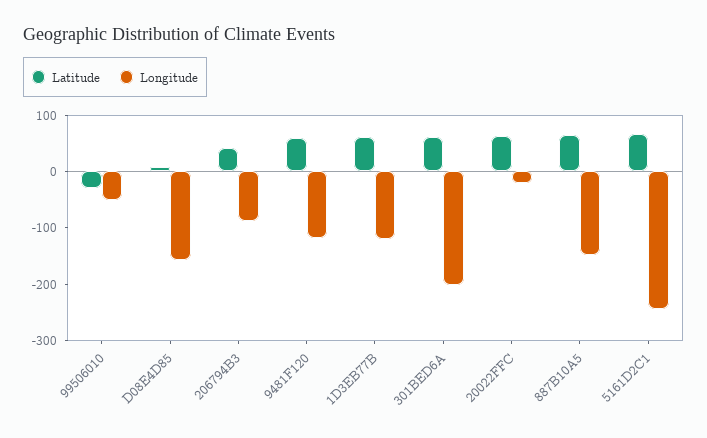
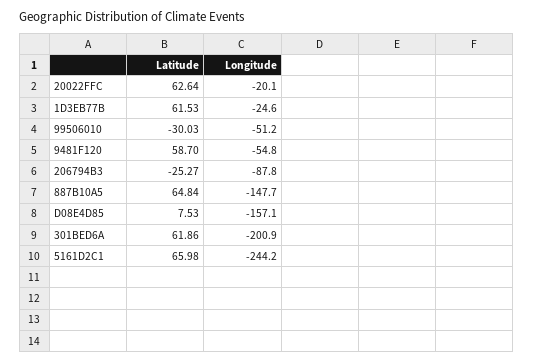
Latitude, 206794B3: 40 -> -25.27
Longitude, 9481F120: -120 -> -54.8
Longitude, 1D3EB77B: -120 -> -24.6

